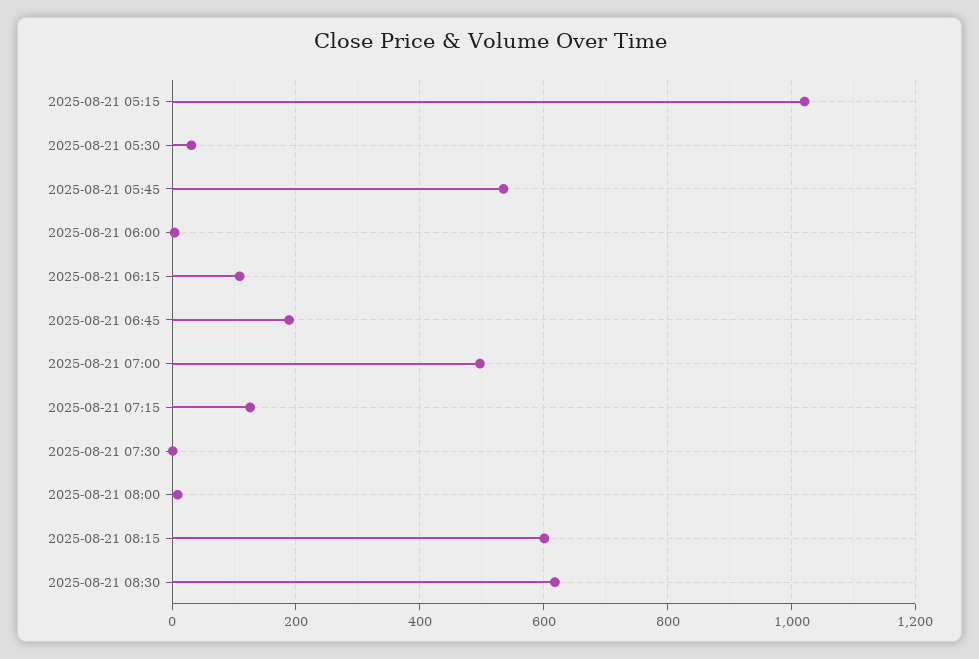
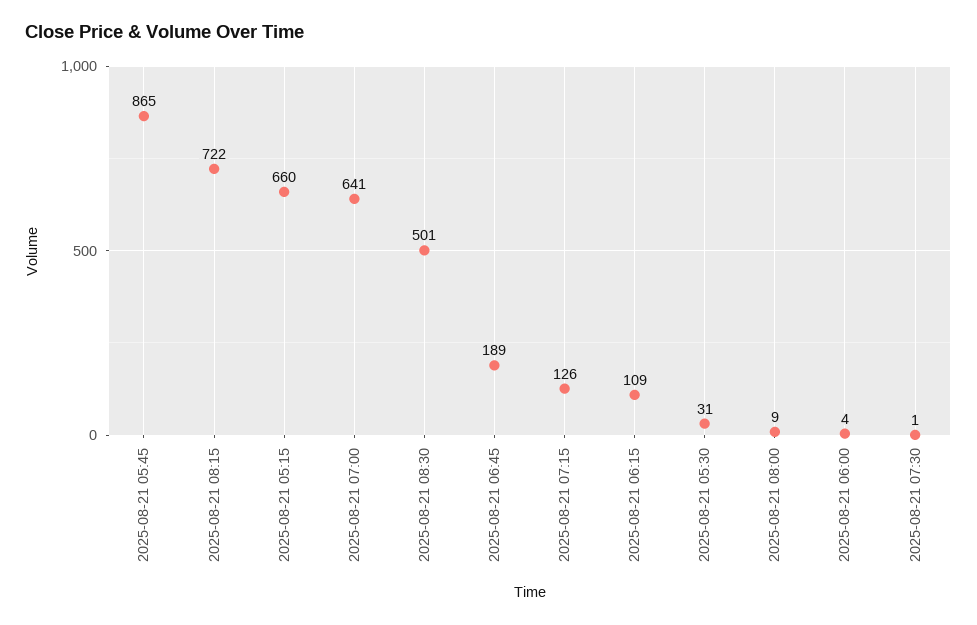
2025-08-21 05:15: 1020 -> 660
2025-08-21 05:45: 540 -> 865
2025-08-21 07:00: 500 -> 641
2025-08-21 08:15: 600 -> 722
2025-08-21 08:30: 620 -> 501

